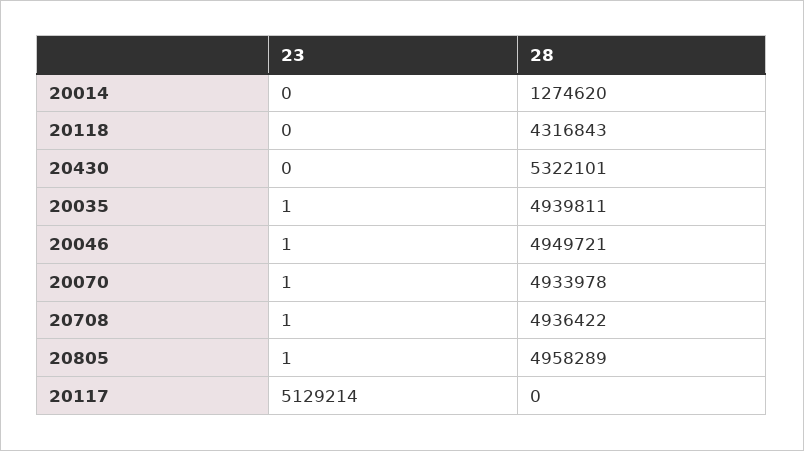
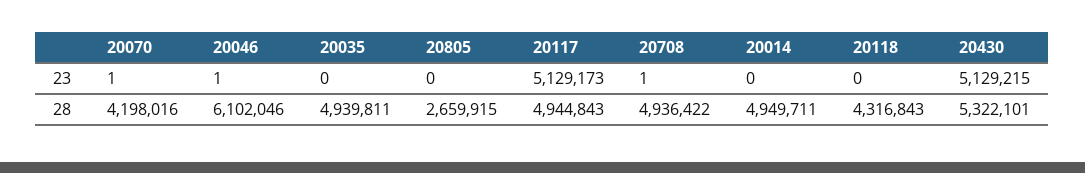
28, 20014: 1274620 -> 4949711
23, 20430: 0 -> 5129215
23, 20035: 1 -> 0
28, 20046: 4949721 -> 6102046
28, 20070: 4933978 -> 4198016
23, 20805: 1 -> 0
28, 20805: 4958289 -> 2659915
23, 20117: 5129214 -> 5129173
28, 20117: 0 -> 4944843

